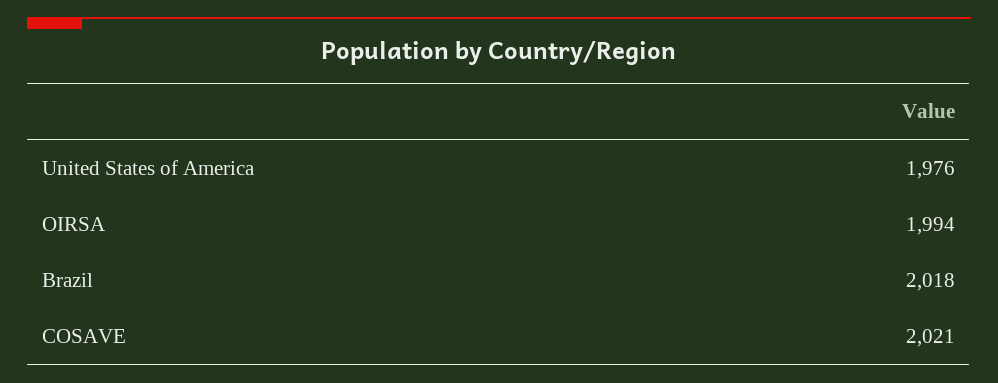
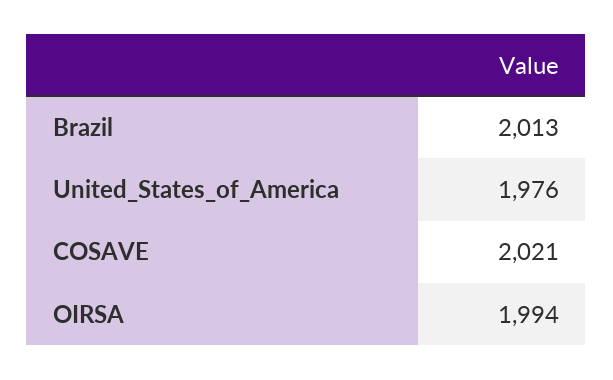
Brazil: 2018 -> 2013

